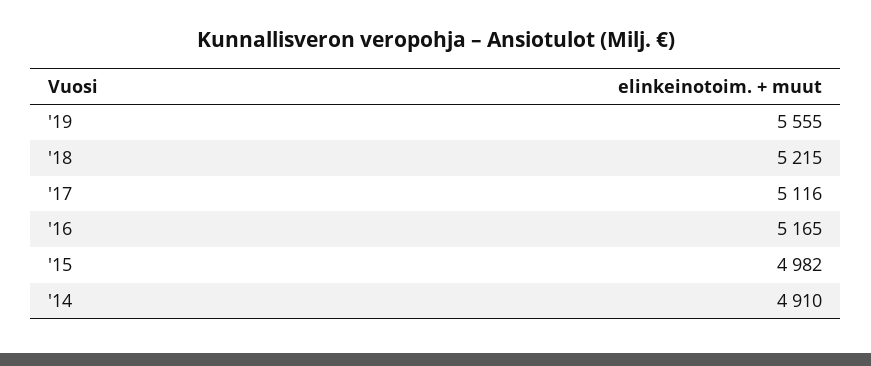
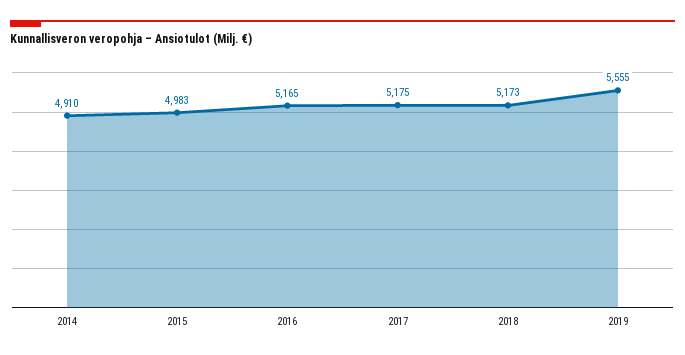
'18: 5215 -> 5173
'17: 5116 -> 5175
'15: 4982 -> 4983

